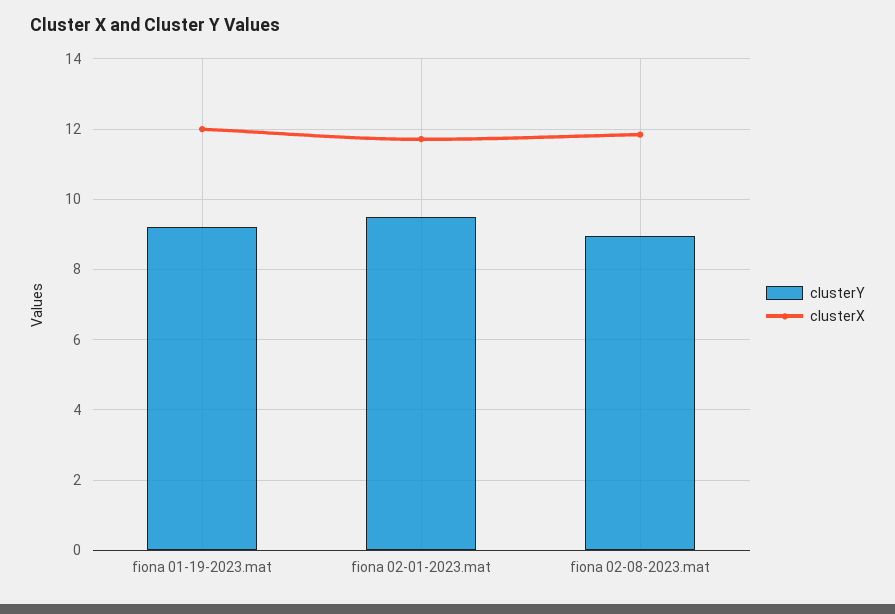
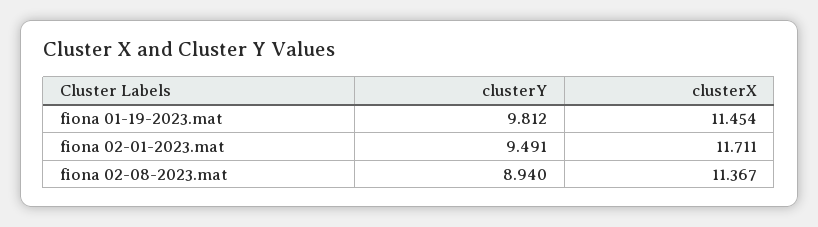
clusterY, fiona 01-19-2023.mat: 9.2 -> 9.812
clusterX, fiona 01-19-2023.mat: 12 -> 11.454
clusterX, fiona 02-08-2023.mat: 11.8 -> 11.367

